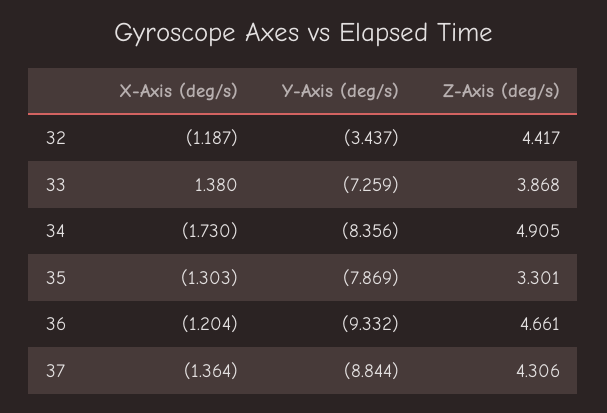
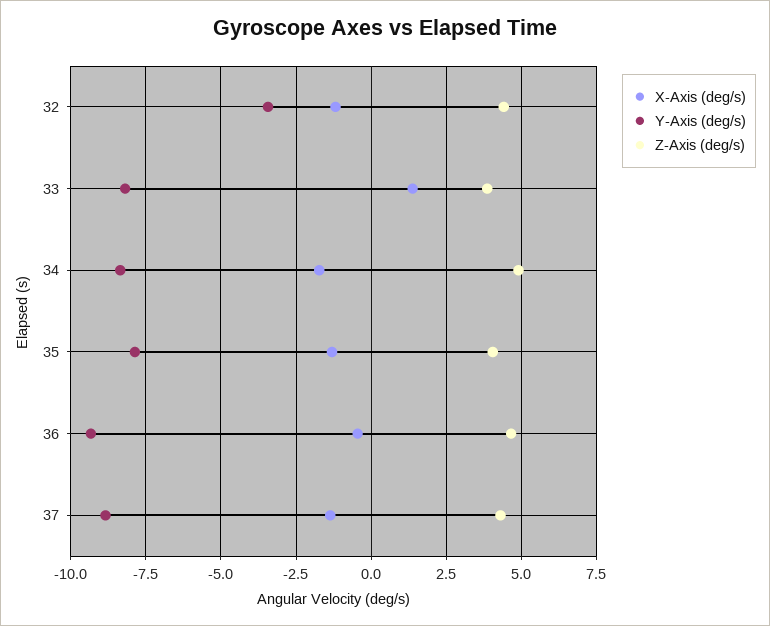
Y-Axis (deg/s), 33: -7.259 -> -8.25
Z-Axis (deg/s), 35: 3.301 -> 4
X-Axis (deg/s), 36: -1.204 -> -0.5

